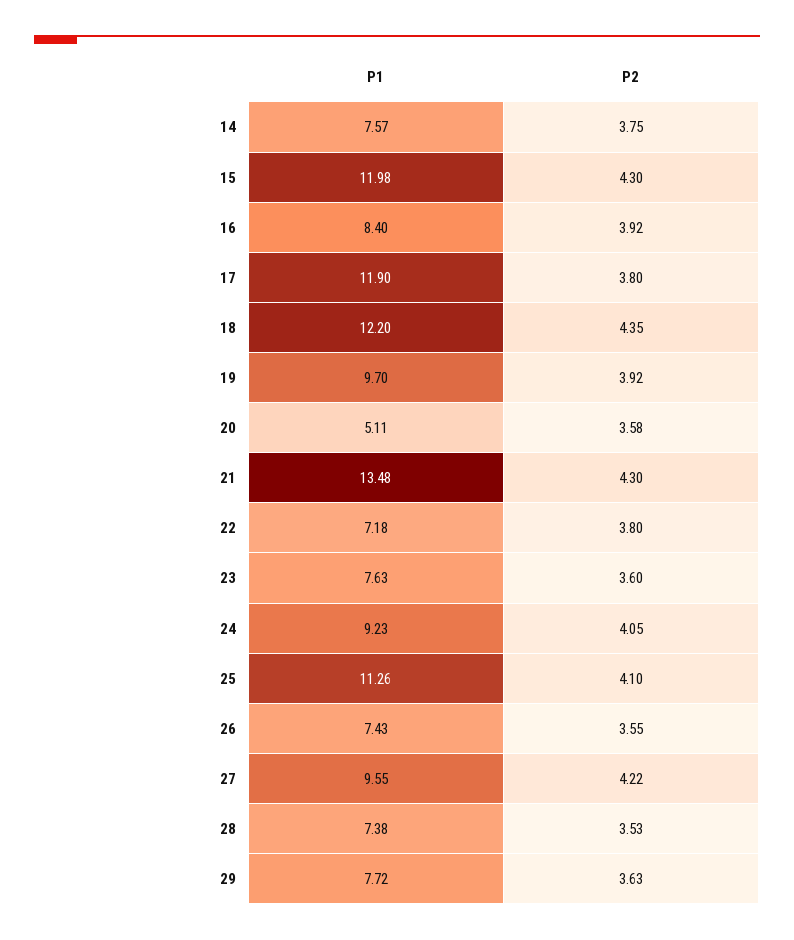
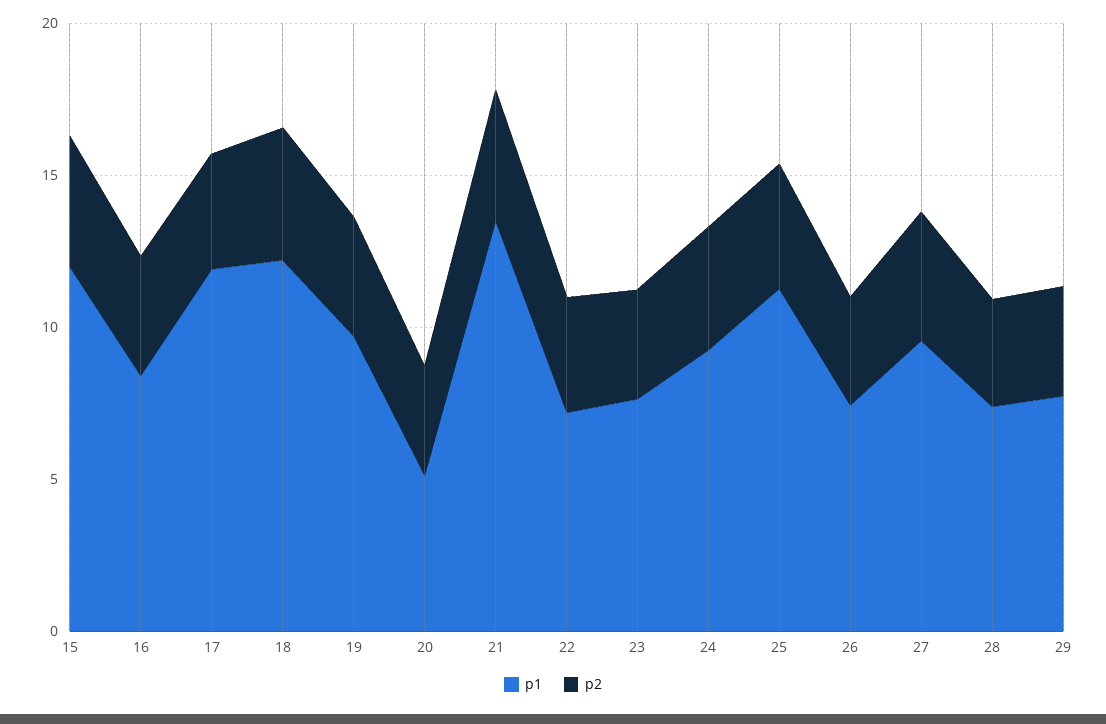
P1, 14: 7.57 -> none
P2, 14: 3.75 -> none

